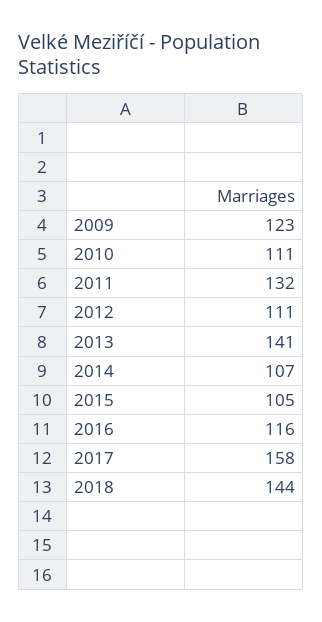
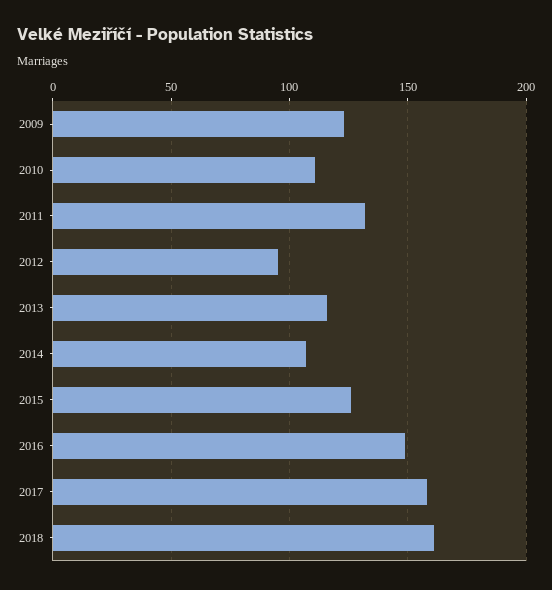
2012: 111 -> 95
2013: 141 -> 115
2015: 105 -> 125
2016: 116 -> 150
2018: 144 -> 160

